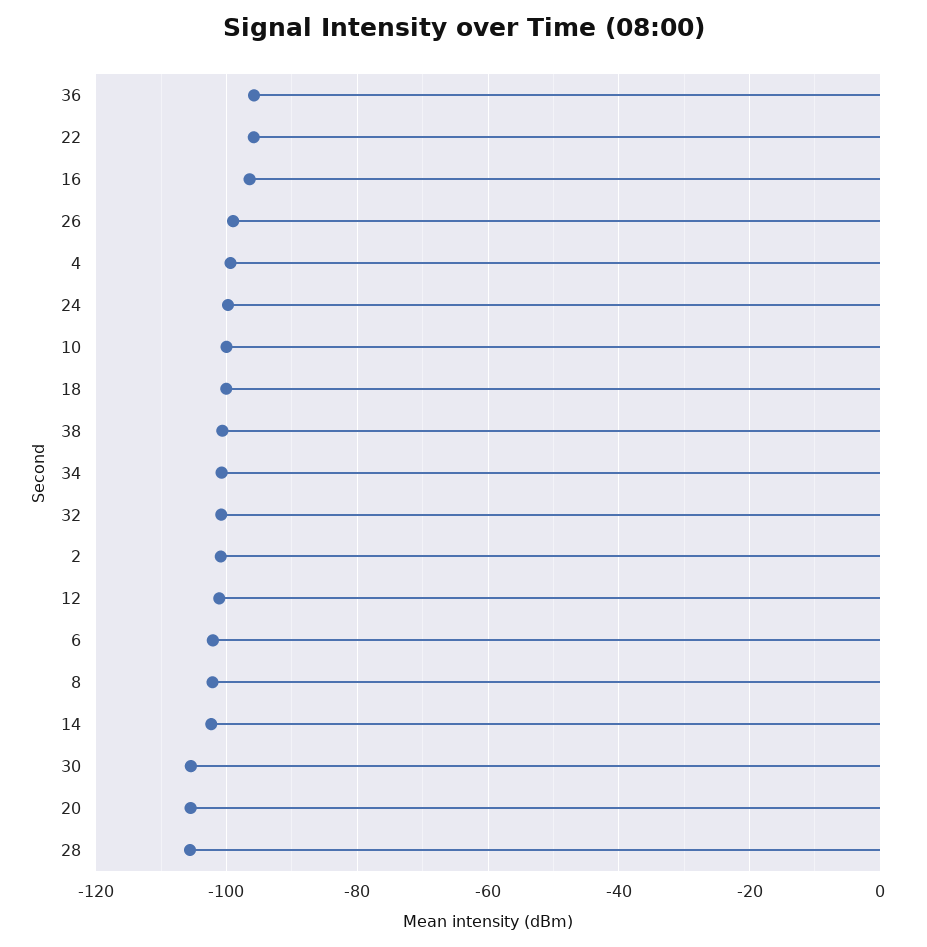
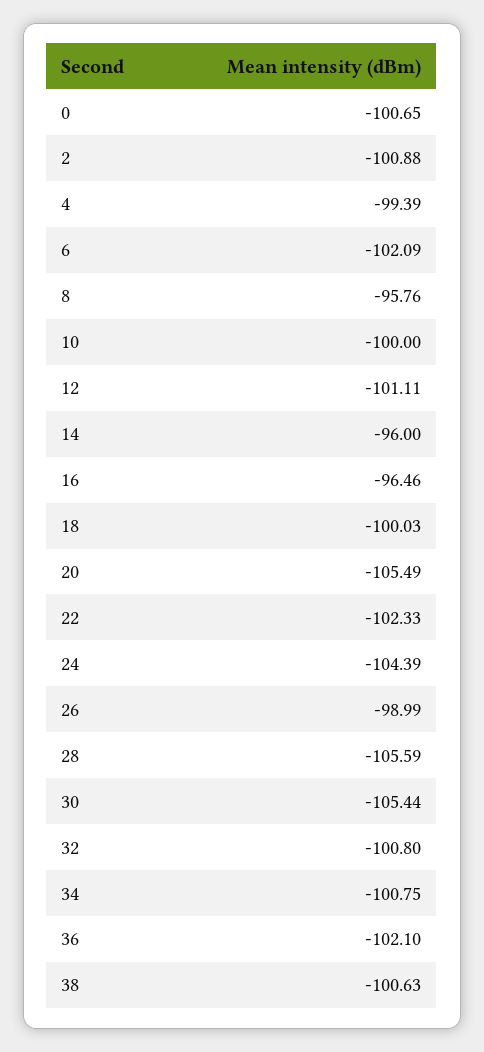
36: -96 -> -102.1
22: -96 -> -102.33
24: -100 -> -104.39
8: -102 -> -95.76
14: -102 -> -96
0: none -> -100.65

